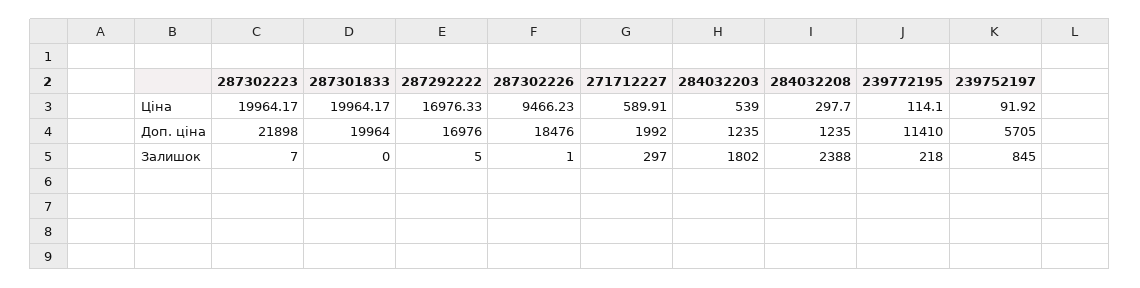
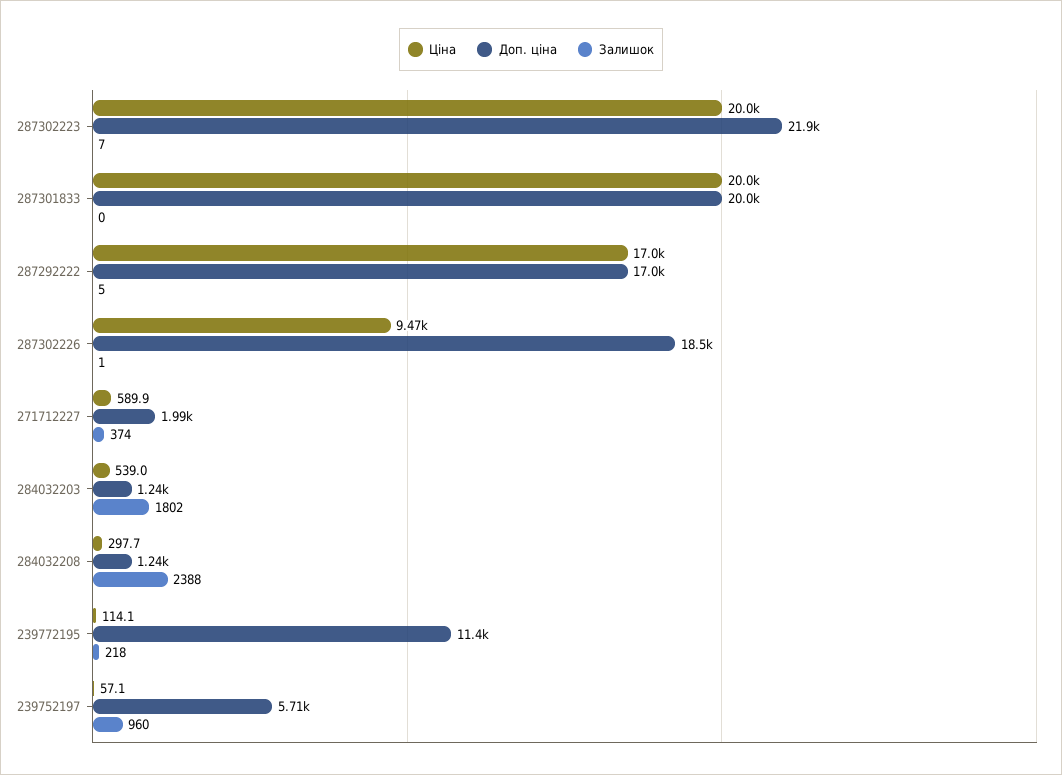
Ціна, 239752197: 91.92 -> 57.1
Залишок, 271712227: 297 -> 374
Залишок, 239752197: 845 -> 960

